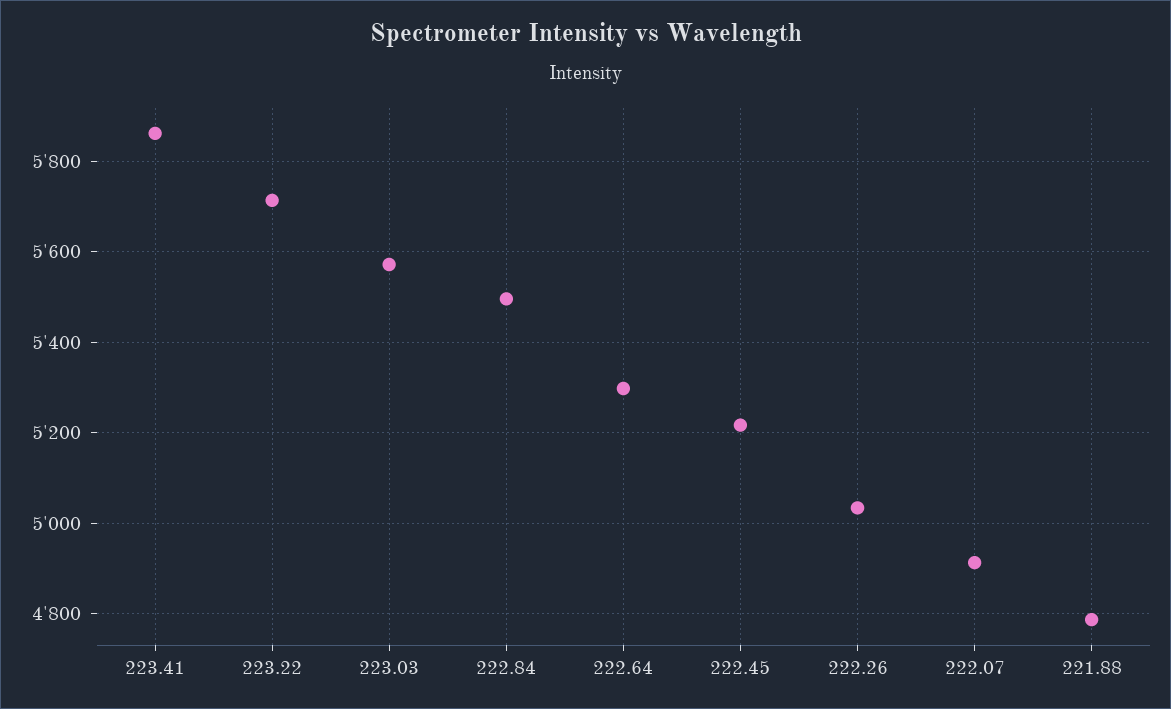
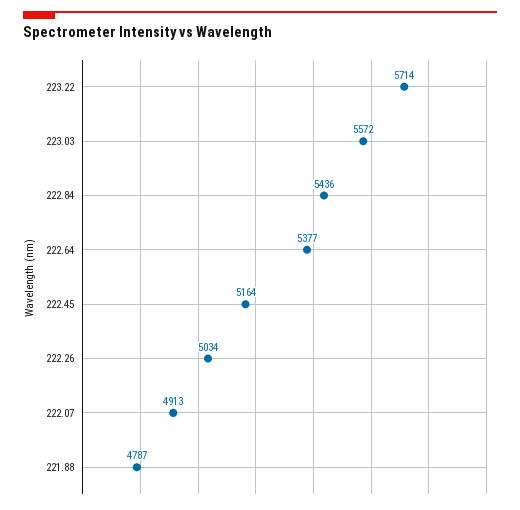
223.41: 5860 -> none
222.84: 5500 -> 5436
222.64: 5300 -> 5377
222.45: 5220 -> 5164

